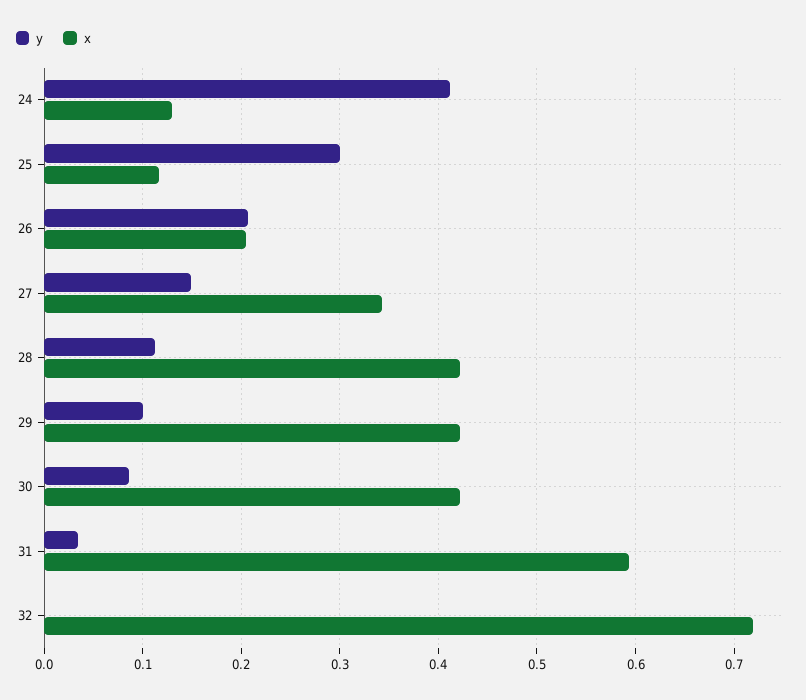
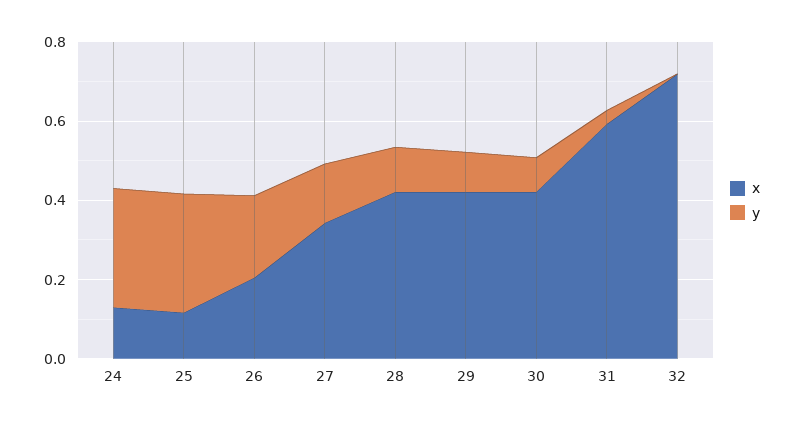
y, 24: 0.41 -> 0.3

